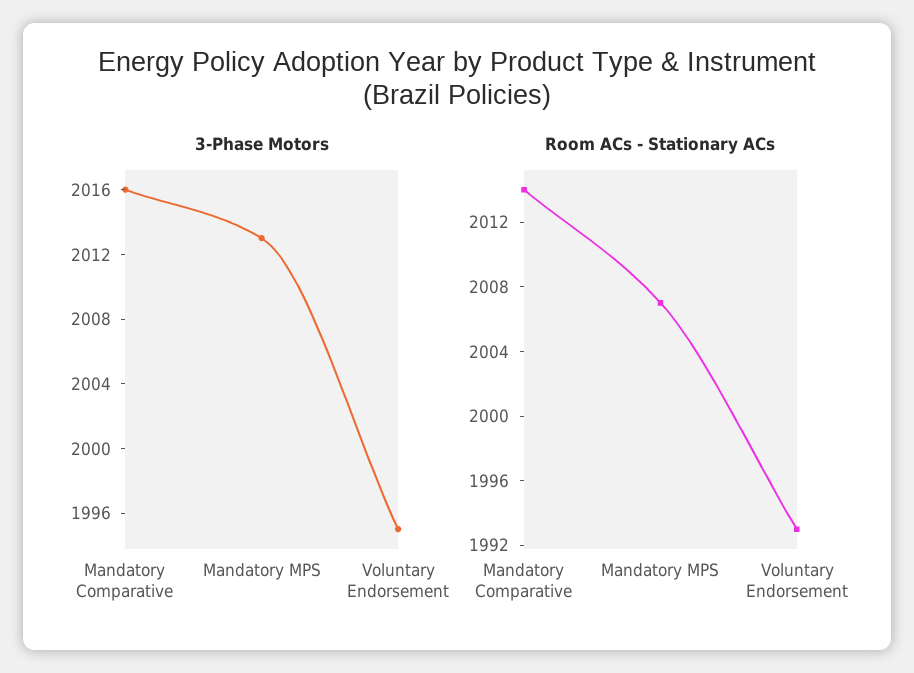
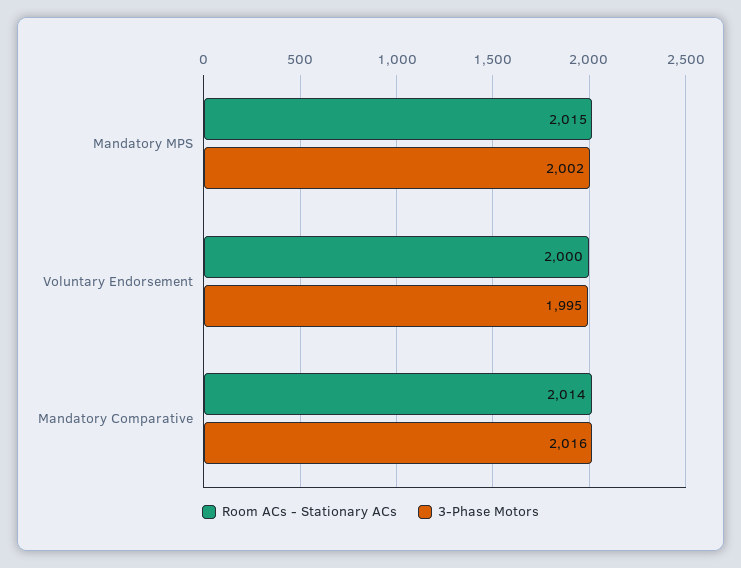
3-Phase Motors, Mandatory MPS: 2013 -> 2002
Room ACs - Stationary ACs, Mandatory MPS: 2007 -> 2015
Room ACs - Stationary ACs, Voluntary Endorsement: 1993 -> 2000

